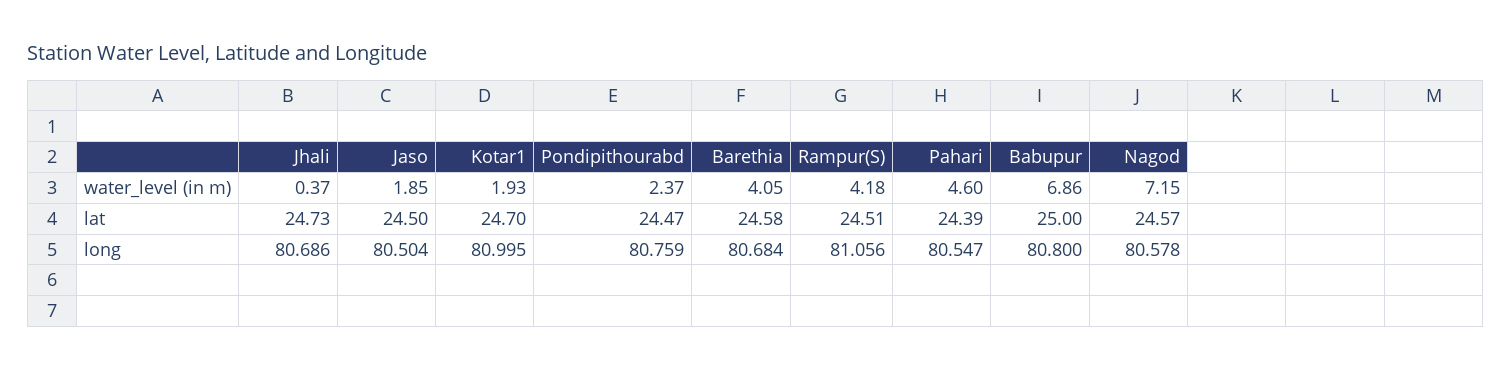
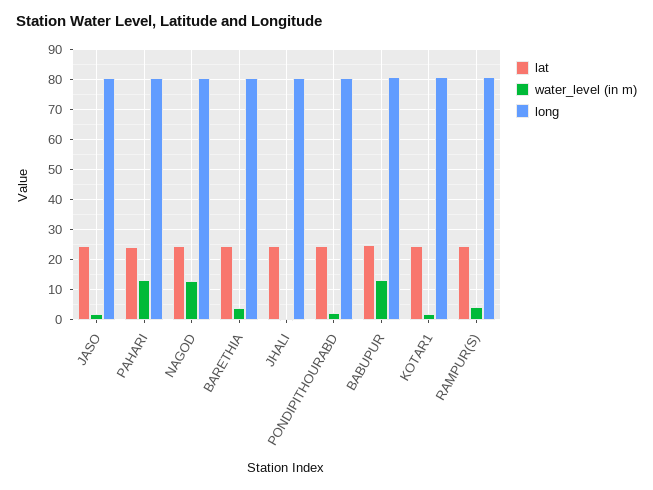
water_level (in m), Pahari: 4.6 -> 12.5
water_level (in m), Babupur: 6.86 -> 12.5
water_level (in m), Nagod: 7.15 -> 12.5

